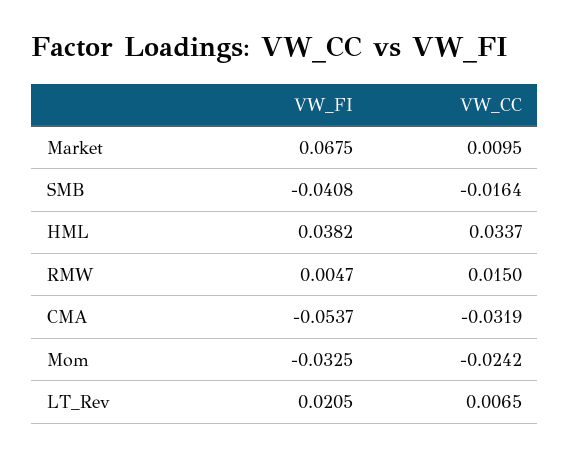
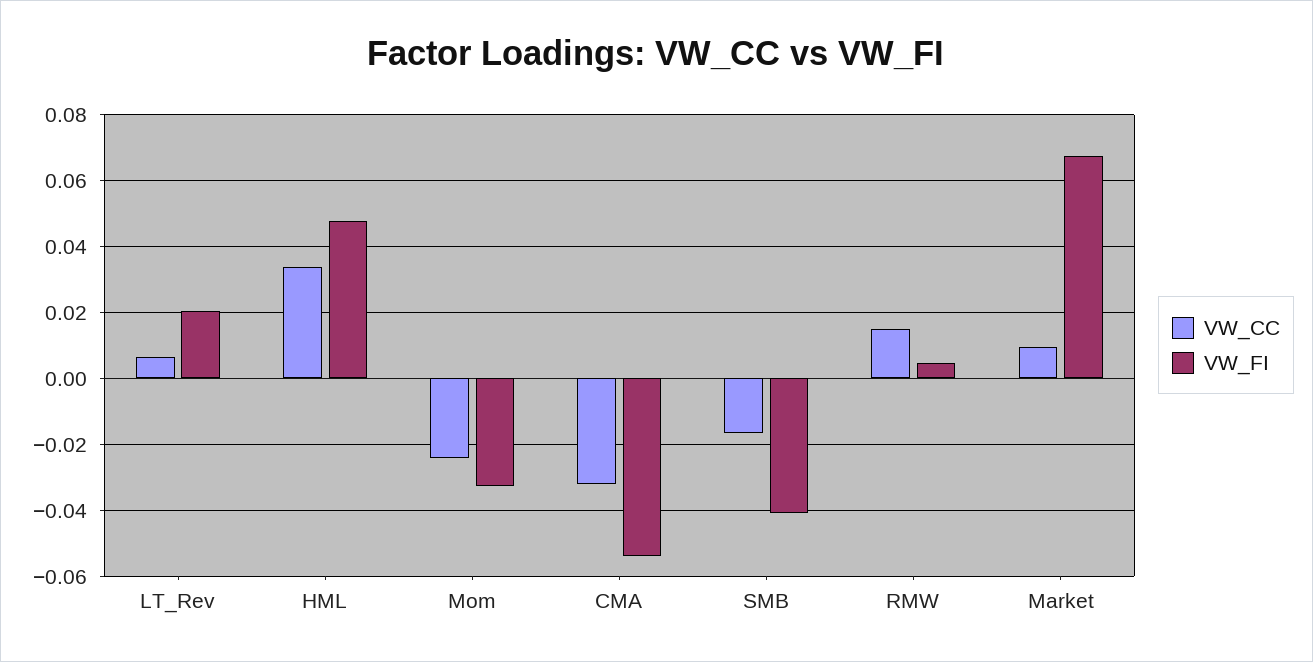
VW_FI, HML: 0.0382 -> 0.048

